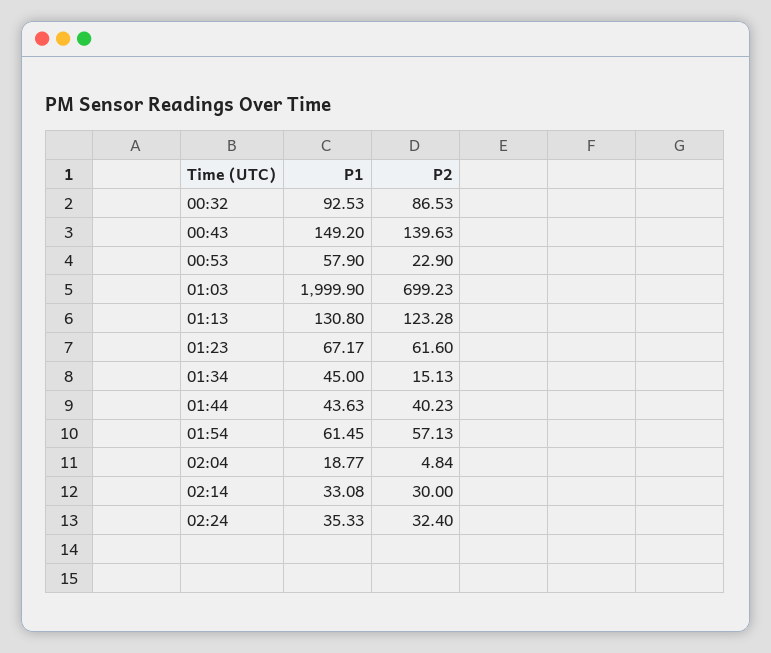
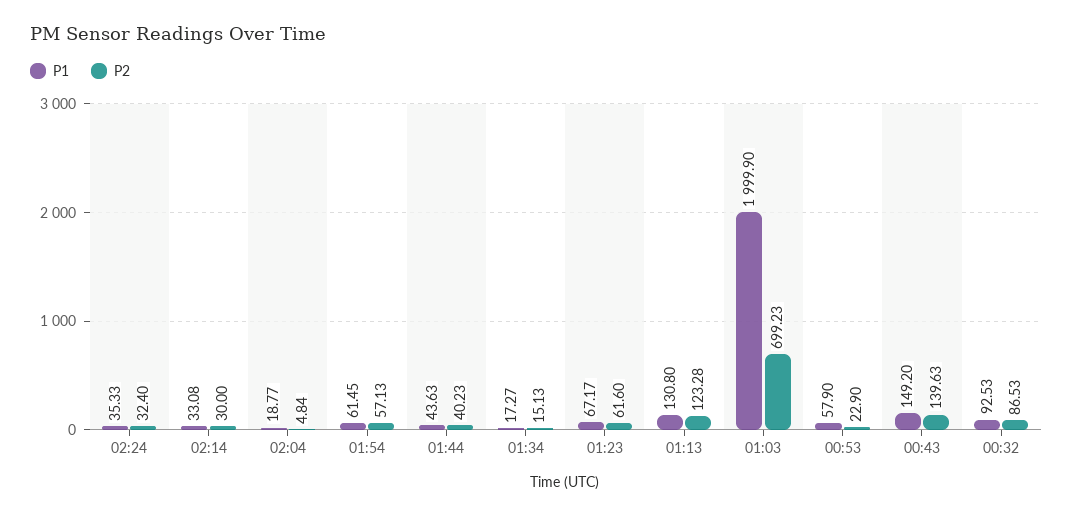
P1, 01:34: 45 -> 17.27

